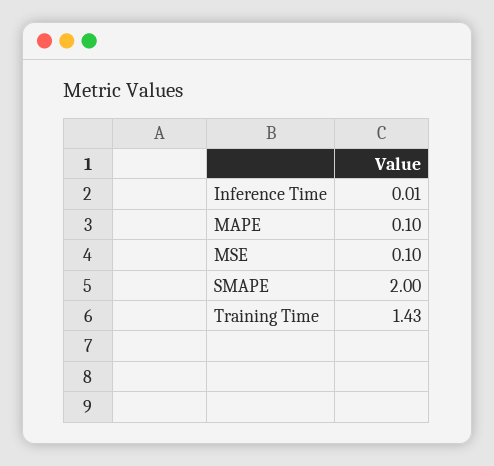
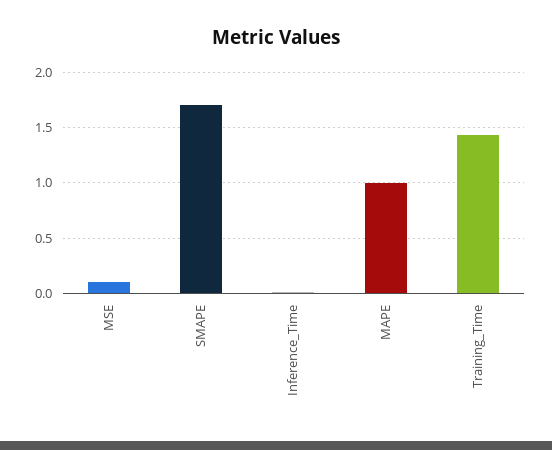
MAPE: 0.1 -> 1
SMAPE: 2 -> 1.7

